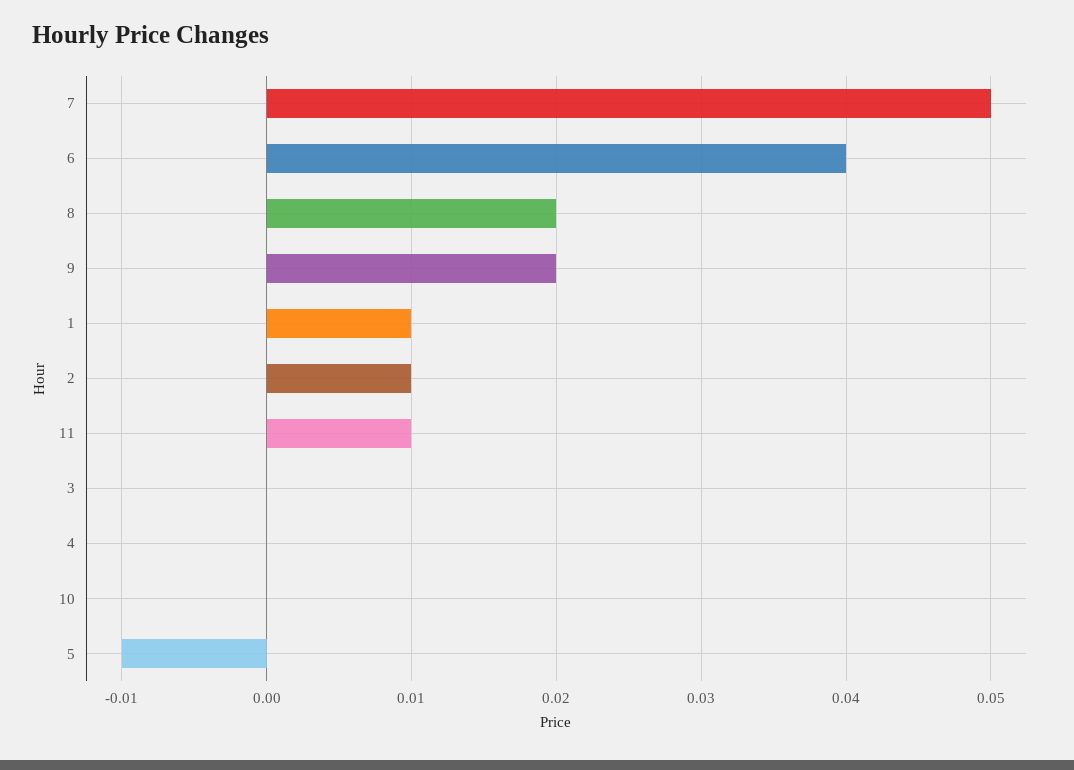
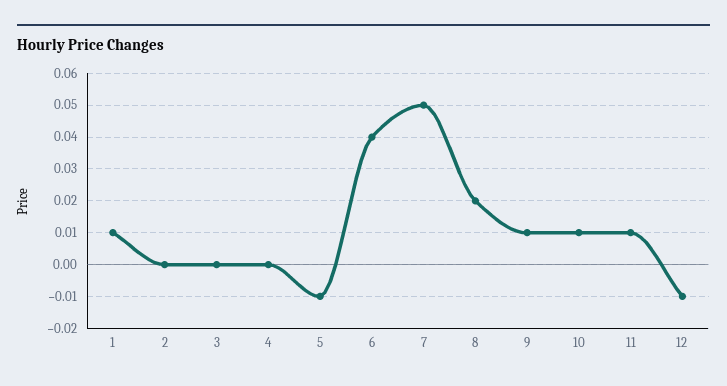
9: 0.02 -> 0.01
2: 0.01 -> 0
10: 0 -> 0.01
12: none -> -0.01

